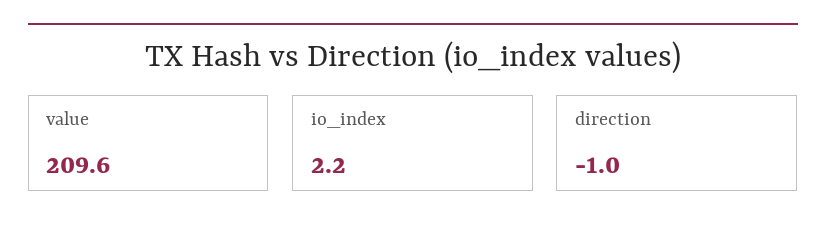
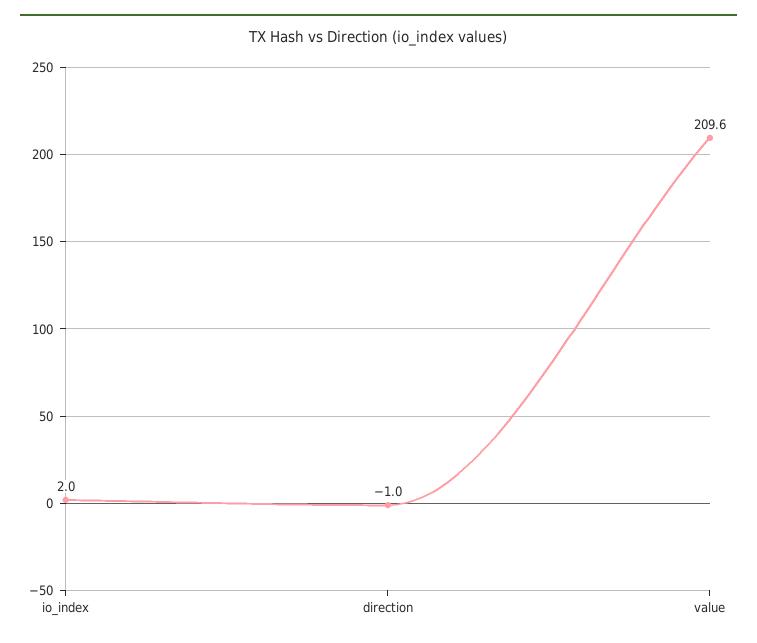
io_index: 2.2 -> 2

